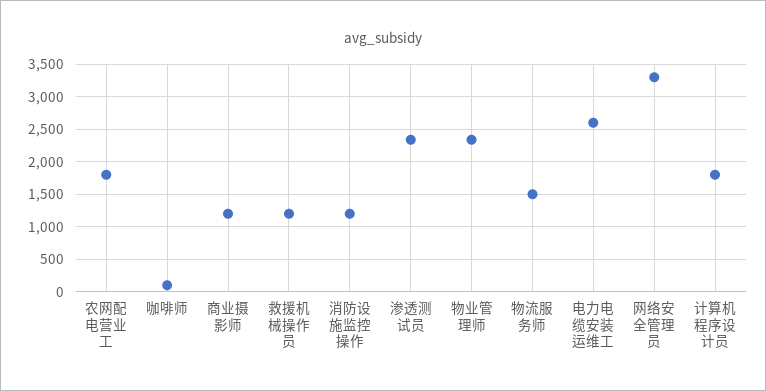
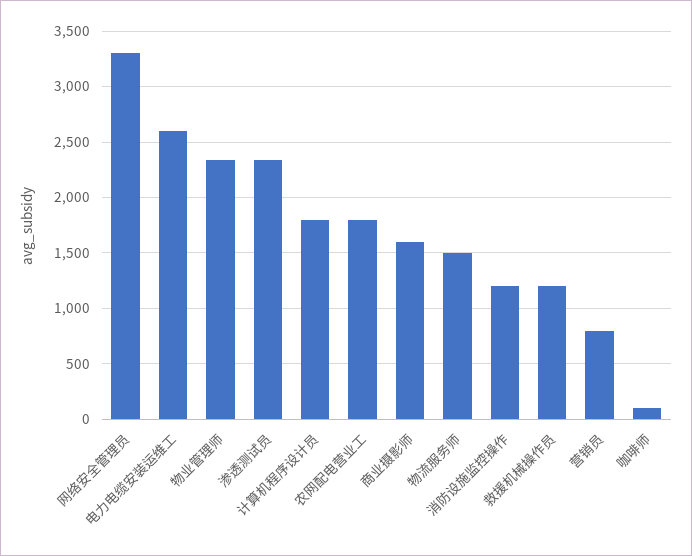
商业摄影师: 1200 -> 1600
营销员: none -> 800

